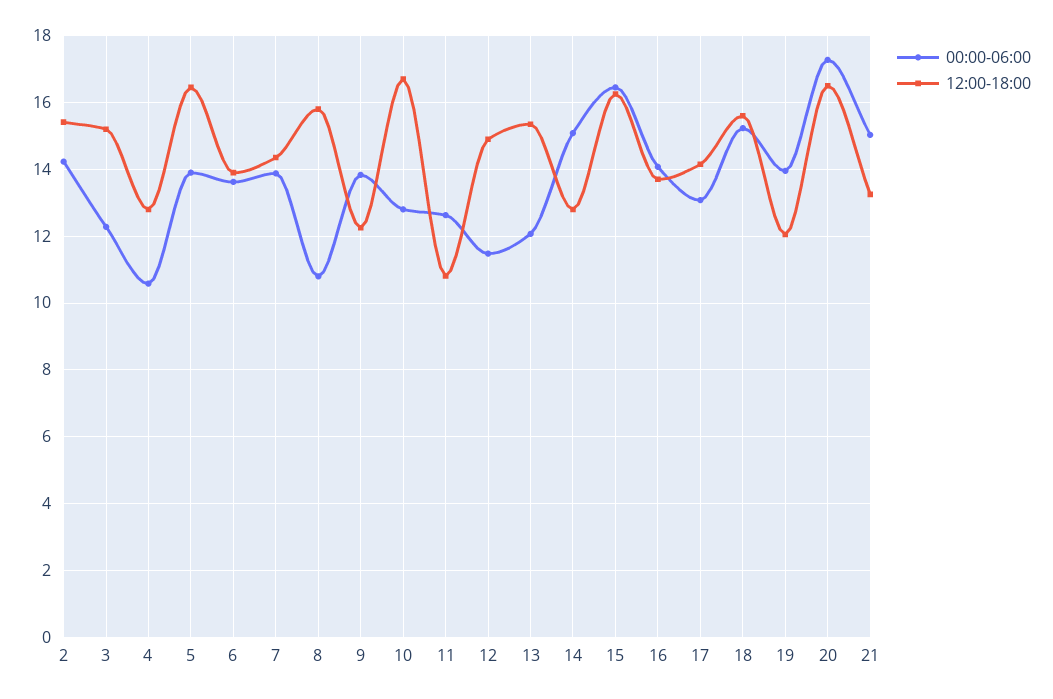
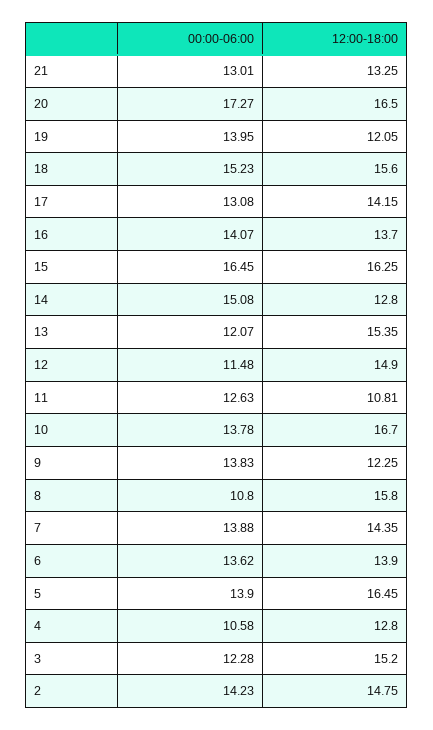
12:00-18:00, 2: 15.4 -> 14.75
00:00-06:00, 10: 12.8 -> 13.78
00:00-06:00, 21: 15 -> 13.01

